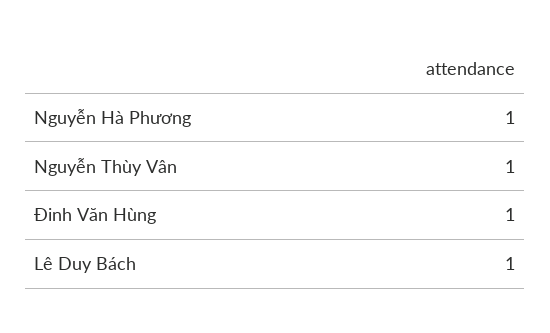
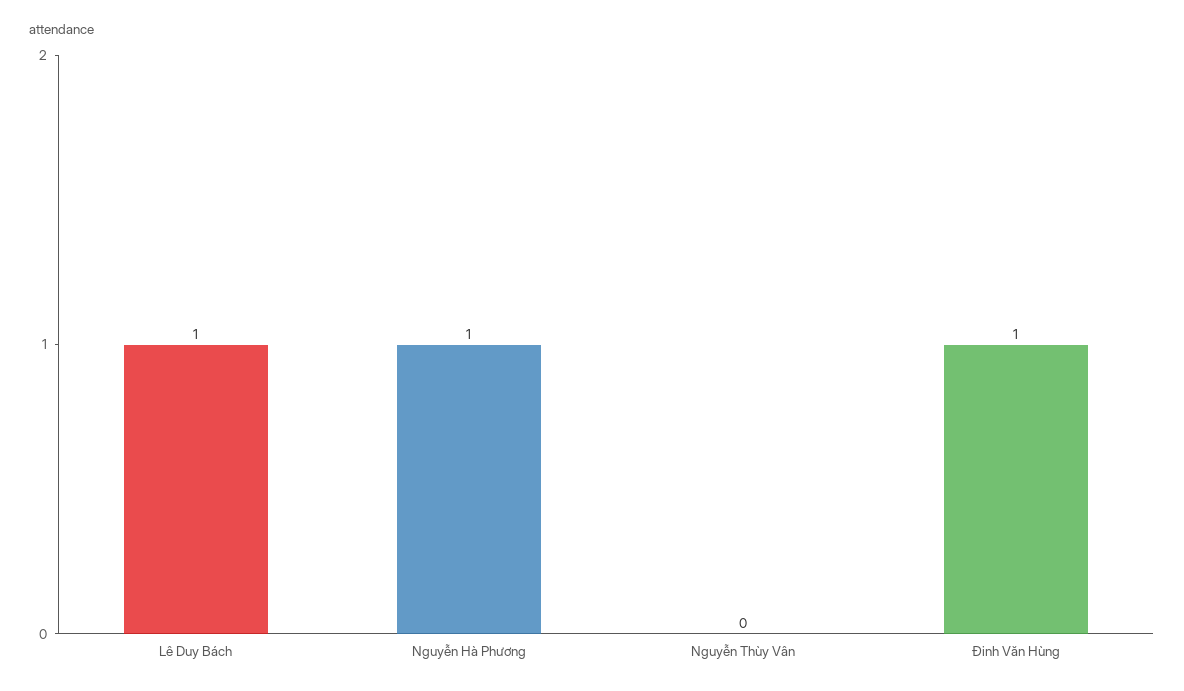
Nguyễn Thùy Vân: 1 -> 0

